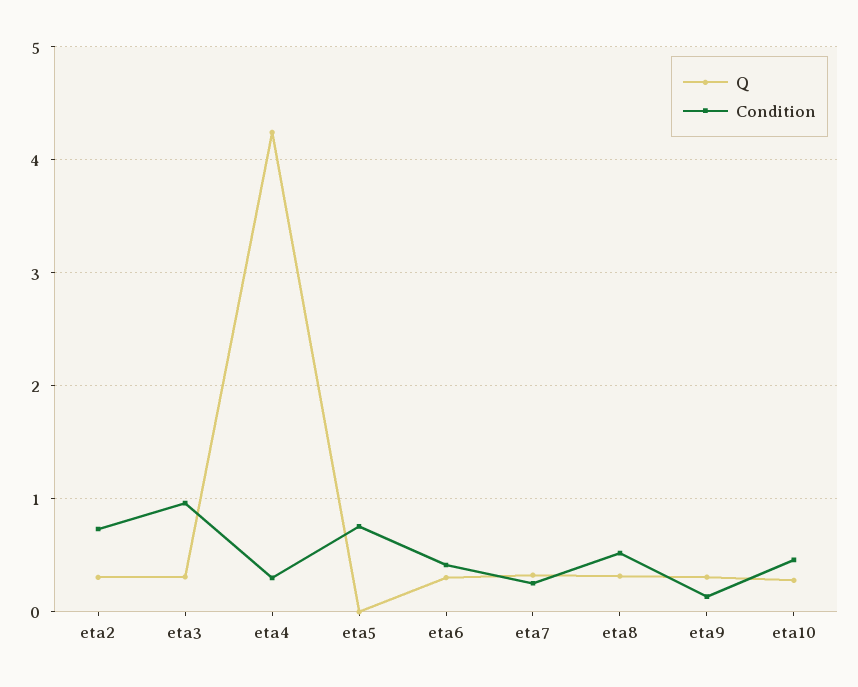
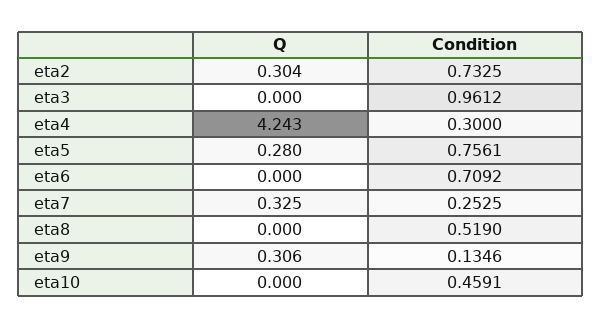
Q, eta3: 0.3 -> 0
Q, eta5: 0 -> 0.28
Q, eta6: 0.3 -> 0
Condition, eta6: 0.4 -> 0.7092
Q, eta8: 0.3 -> 0
Q, eta10: 0.3 -> 0

